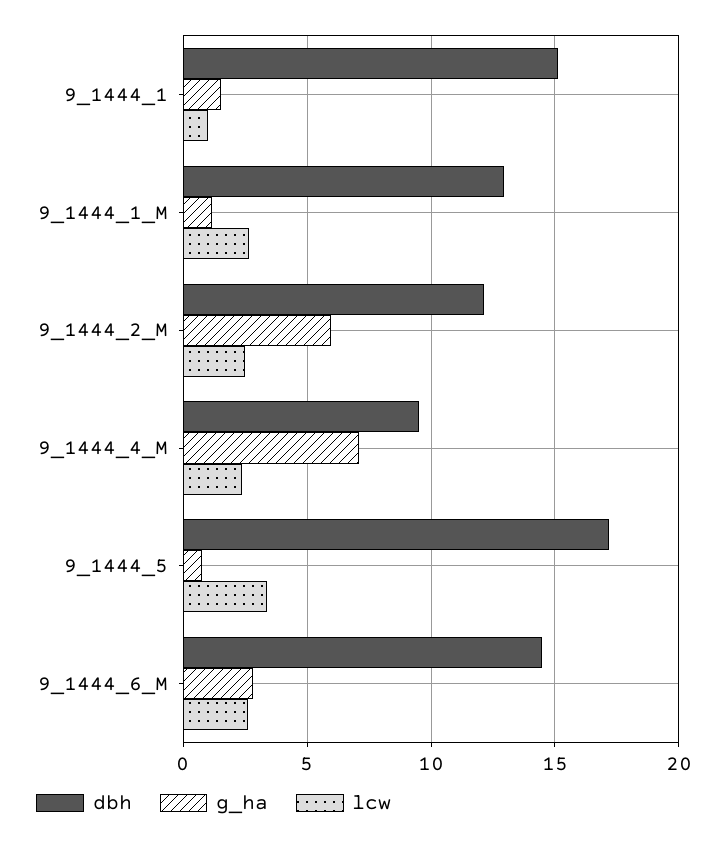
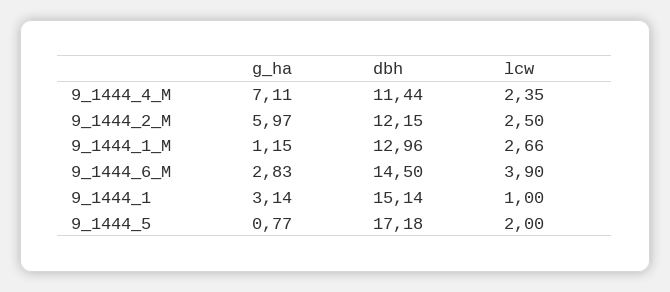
g_ha, 9_1444_1: 1.5 -> 3.14
dbh, 9_1444_4_M: 9.5 -> 11.44
lcw, 9_1444_5: 3.5 -> 2
lcw, 9_1444_6_M: 2.5 -> 3.9

